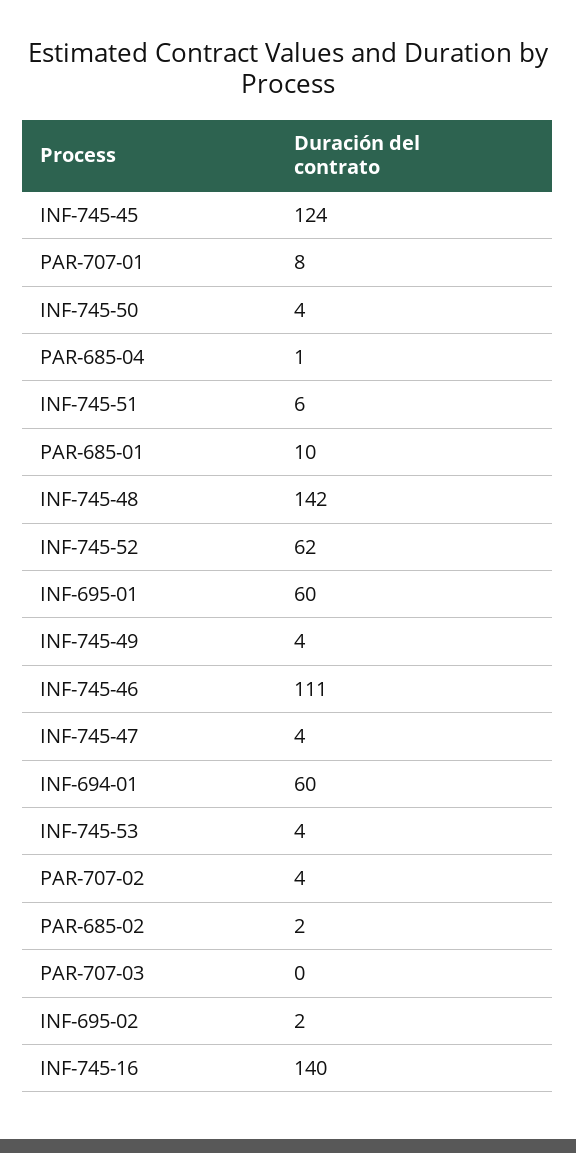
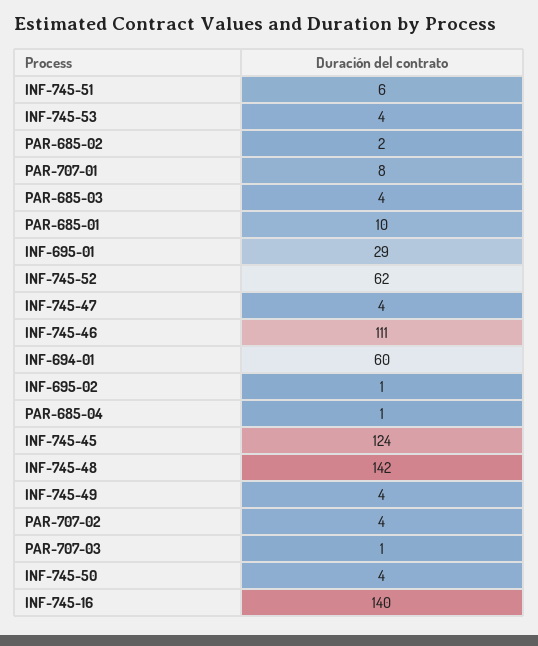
INF-695-01: 60 -> 29
PAR-707-03: 0 -> 1
INF-695-02: 2 -> 1
PAR-685-03: none -> 4

